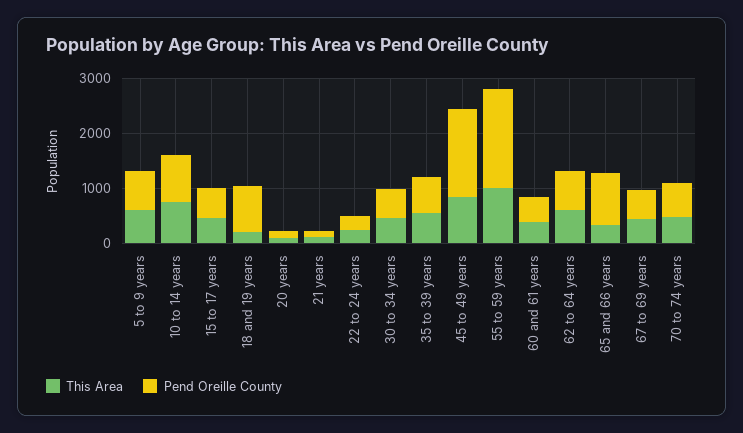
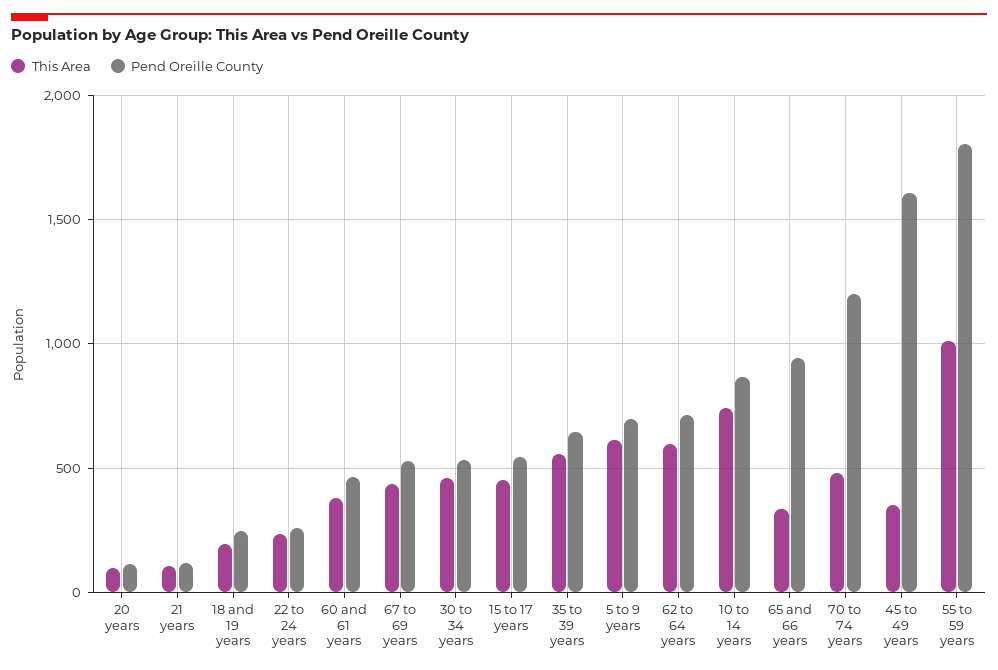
Pend Oreille County, 18 and 19 years: 800 -> 250
This Area, 45 to 49 years: 800 -> 350
Pend Oreille County, 70 to 74 years: 600 -> 1200

